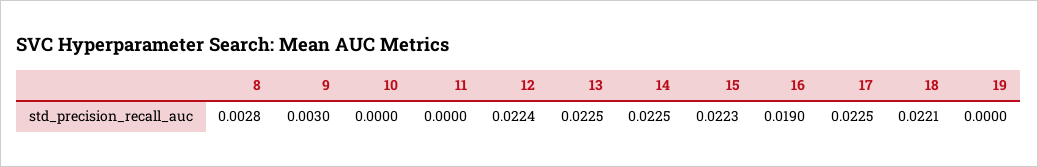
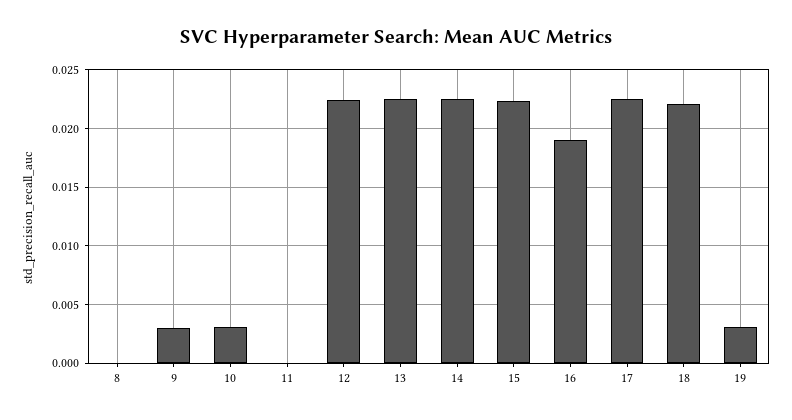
8: 0.0028 -> 0
10: 0 -> 0.003
19: 0 -> 0.003

